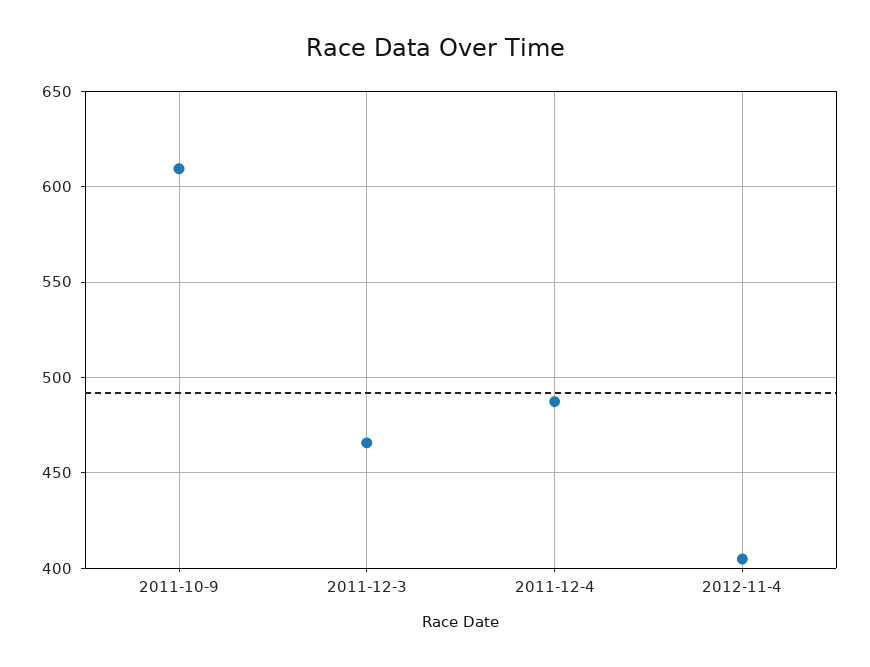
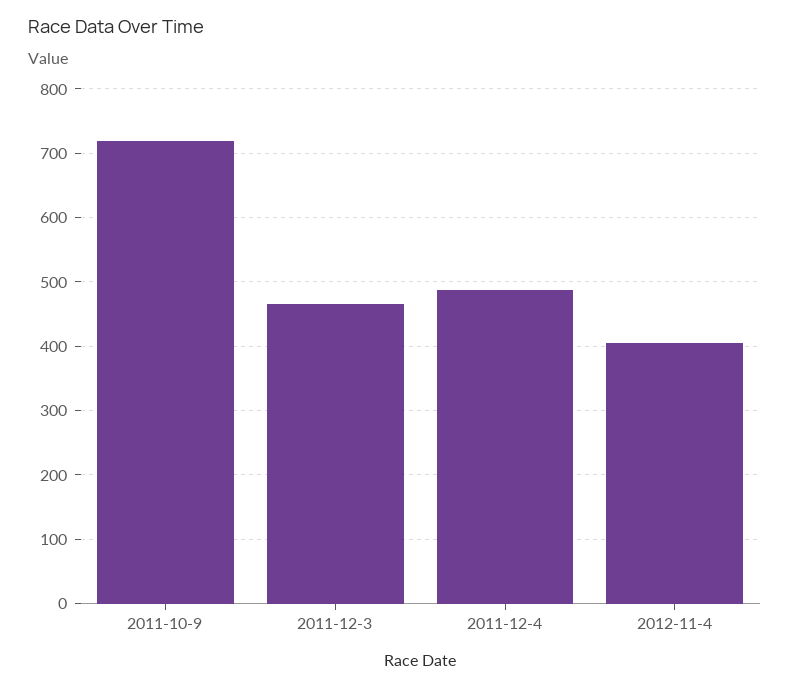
2011-10-9: 610 -> 720

